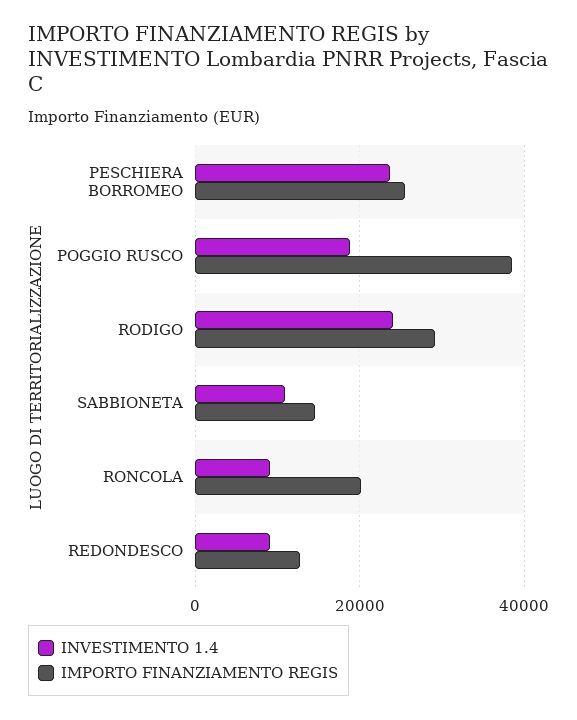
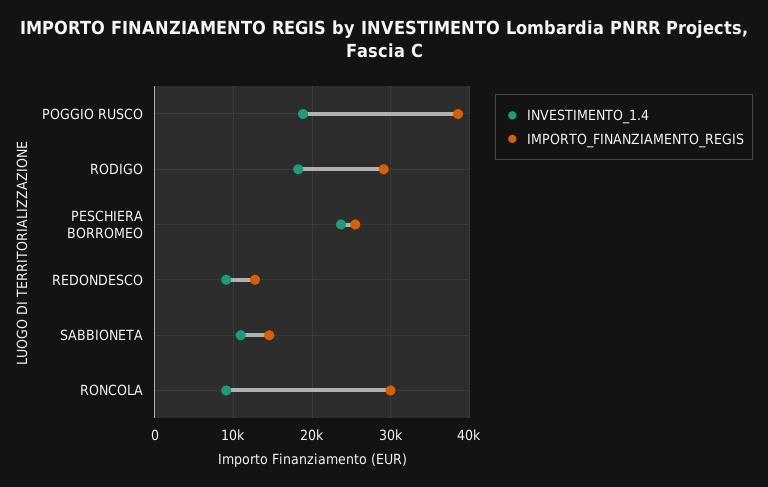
INVESTIMENTO 1.4, RODIGO: 24000 -> 18000
IMPORTO FINANZIAMENTO REGIS, RONCOLA: 20000 -> 30000

